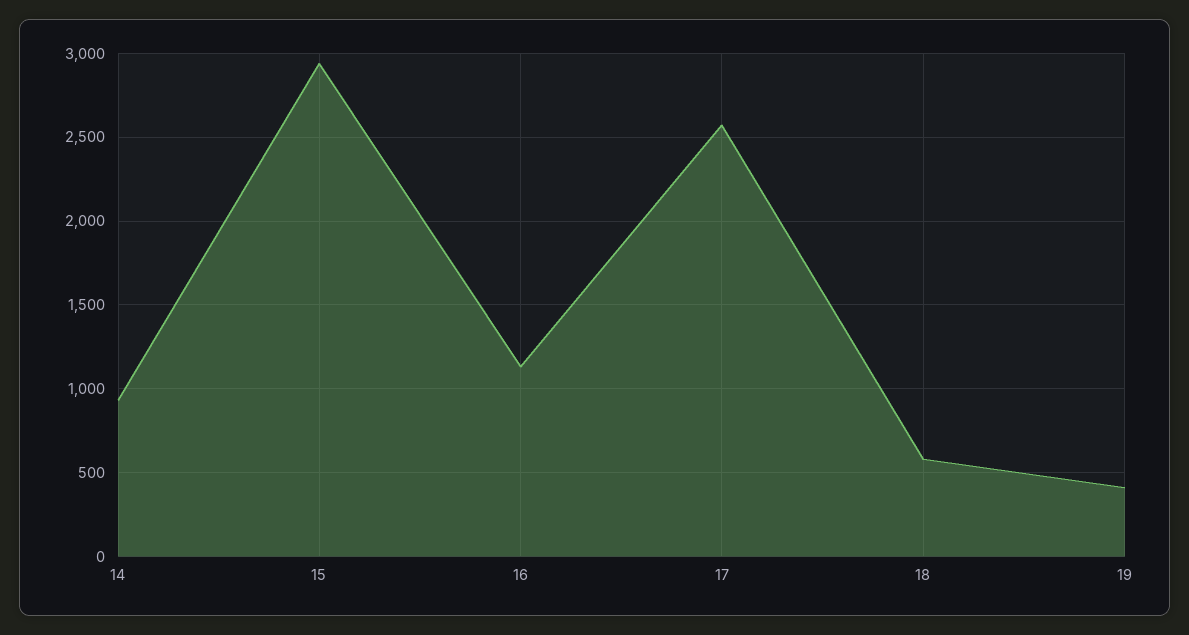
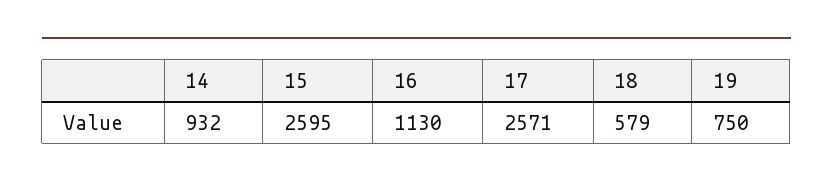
15: 2950 -> 2595
19: 400 -> 750

